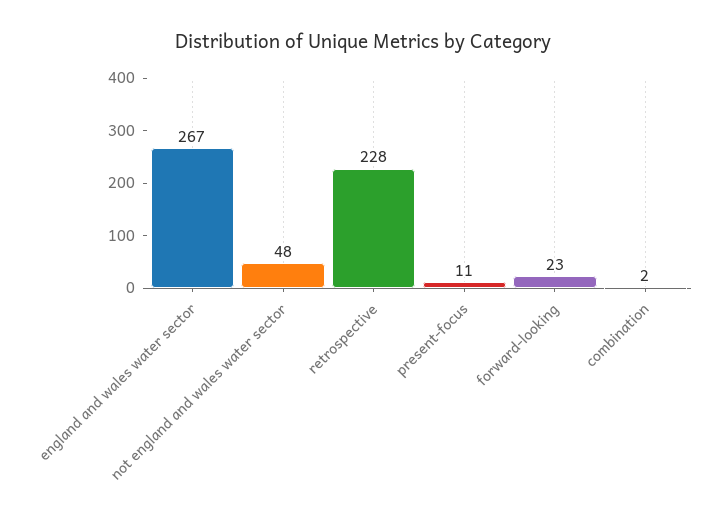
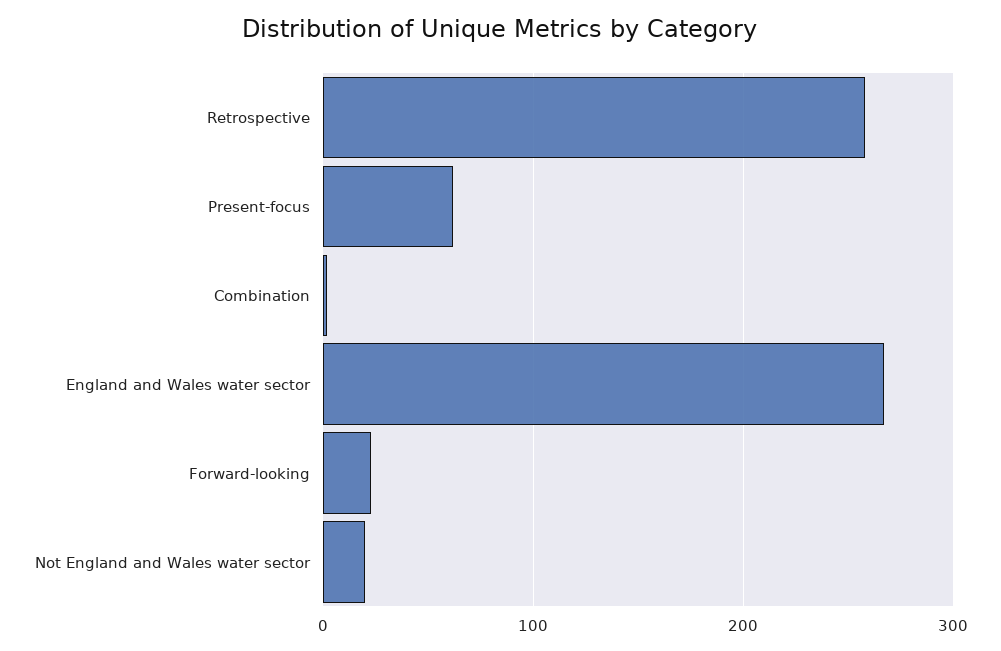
not england and wales water sector: 48 -> 20
retrospective: 228 -> 260
present-focus: 11 -> 60

